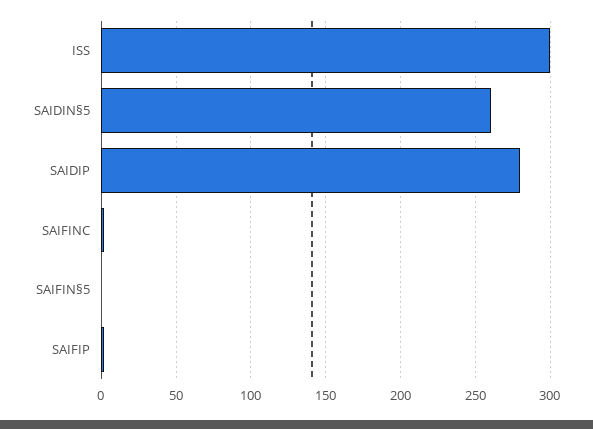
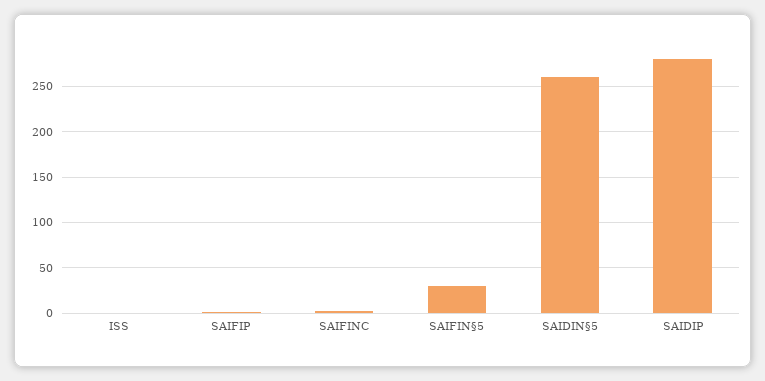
ISS: 300 -> 0
SAIFIN§5: 0 -> 30

